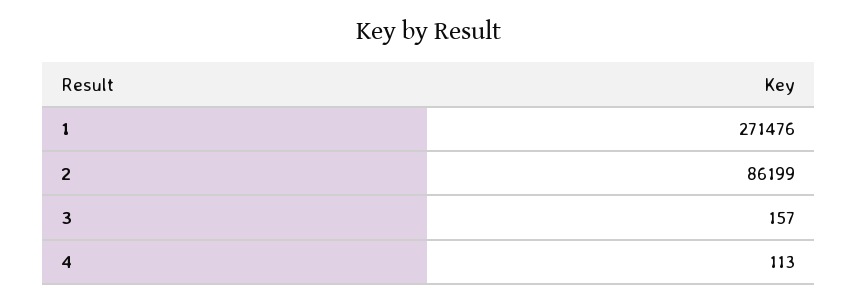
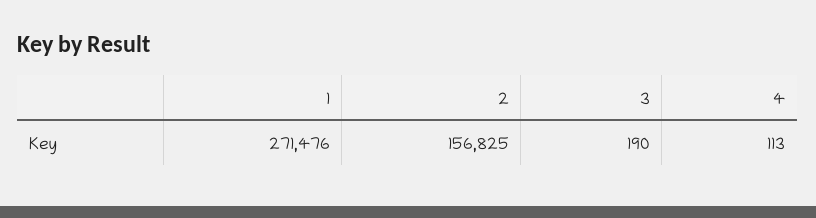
2: 86199 -> 156825
3: 157 -> 190

